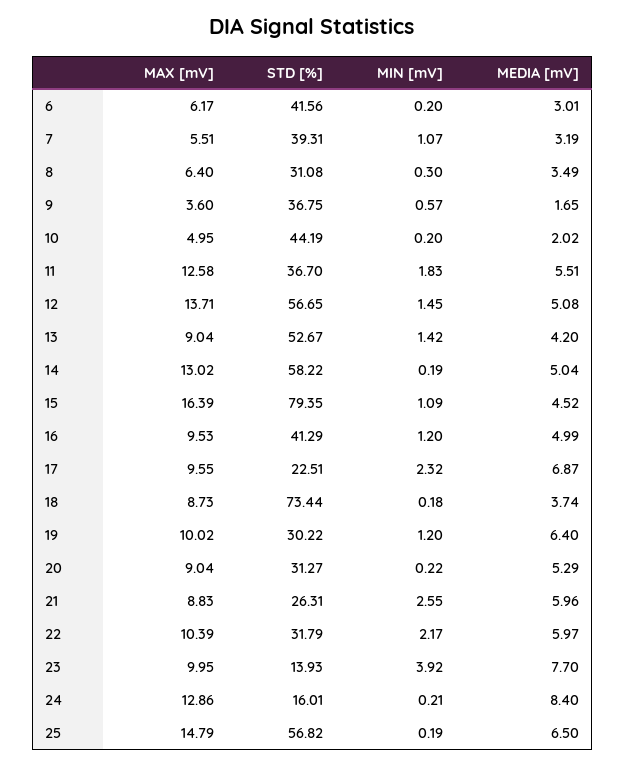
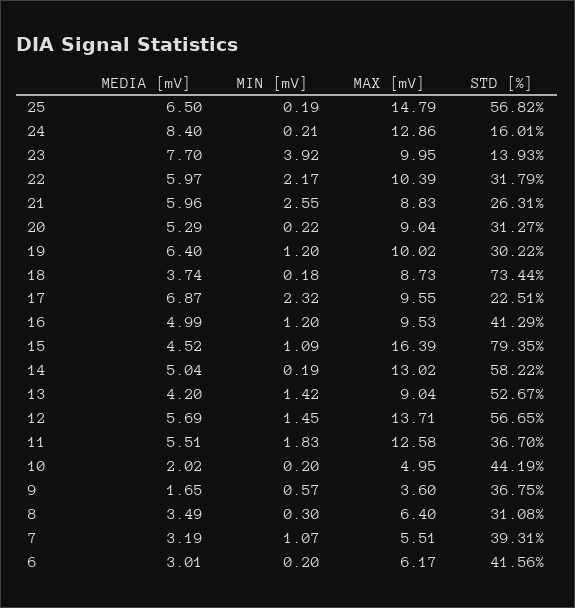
MEDIA [mV], 12: 5.08 -> 5.69

